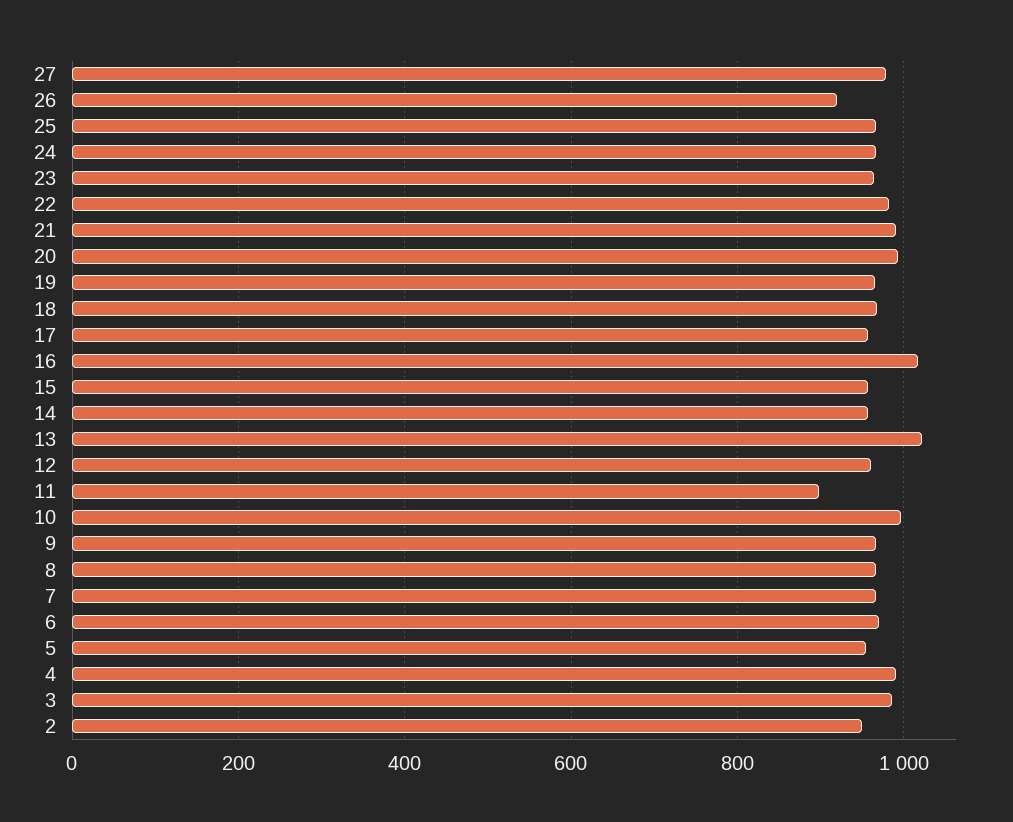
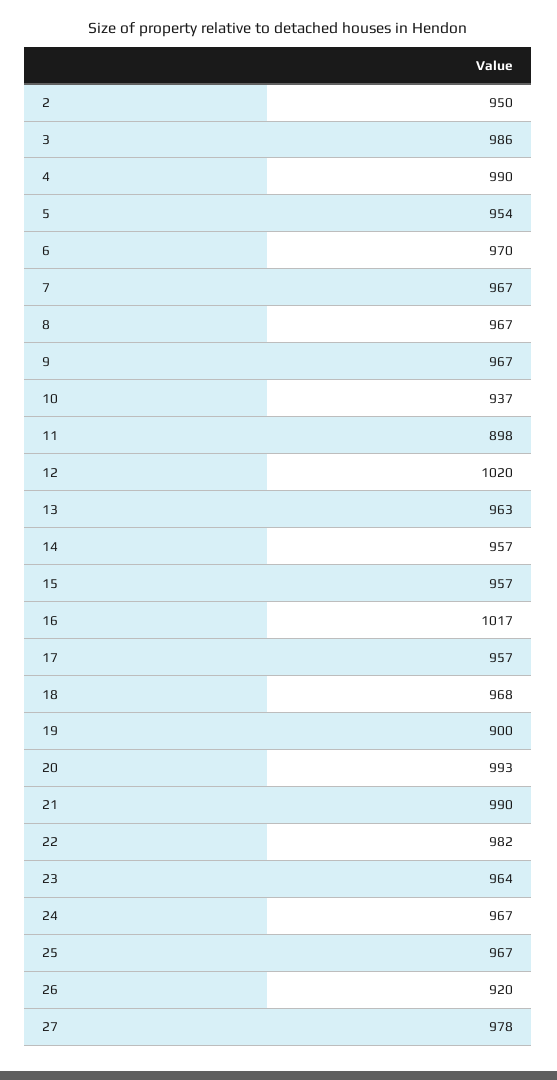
19: 960 -> 900
13: 1020 -> 963
12: 960 -> 1020
10: 1000 -> 937

